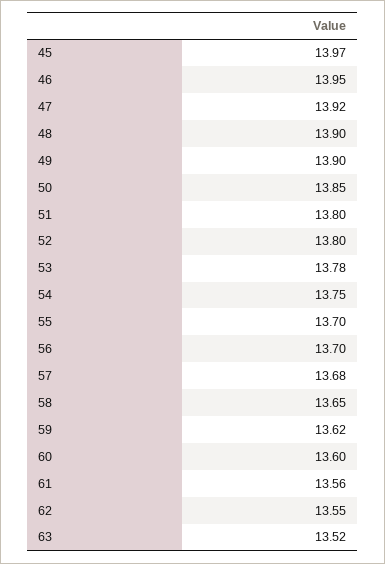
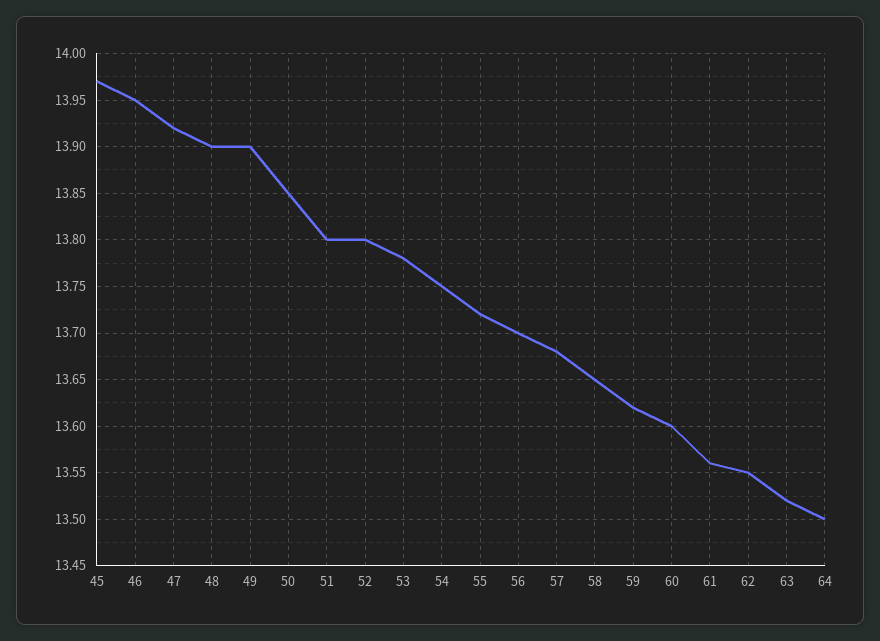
55: 13.7 -> 13.72
64: none -> 13.5

